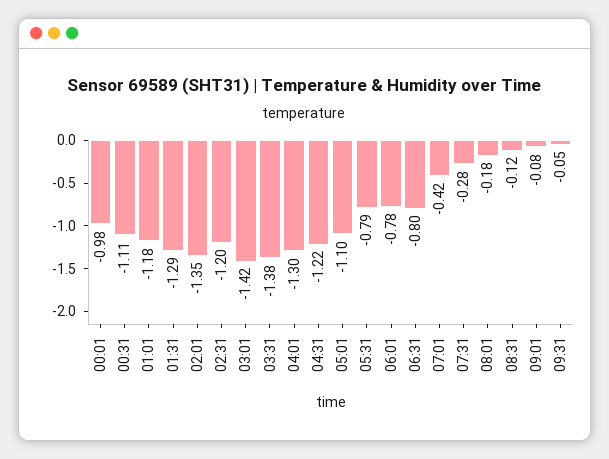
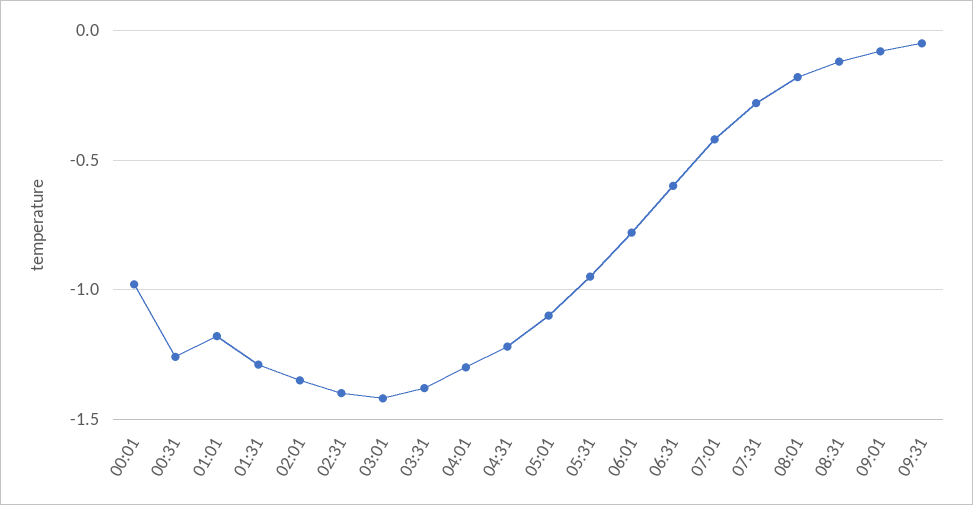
00:31: -1.11 -> -1.25
02:31: -1.2 -> -1.4
05:31: -0.79 -> -0.95
06:31: -0.8 -> -0.6

